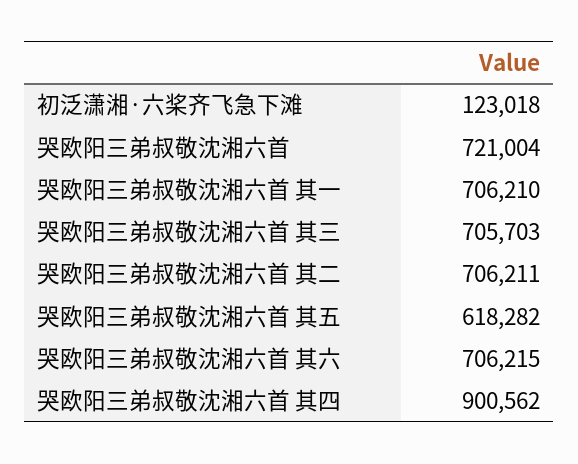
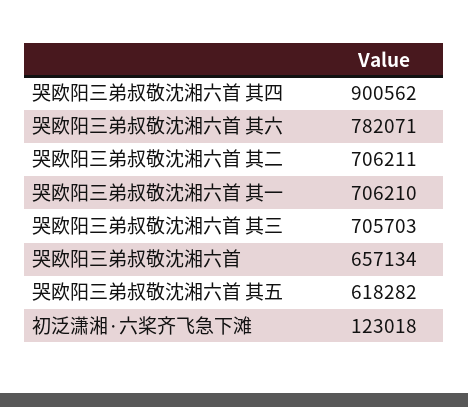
哭欧阳三弟叔敬沈湘六首: 721004 -> 657134
哭欧阳三弟叔敬沈湘六首 其六: 706215 -> 782071

